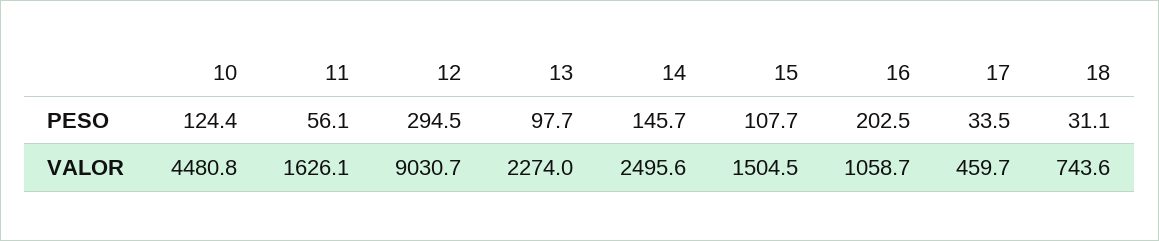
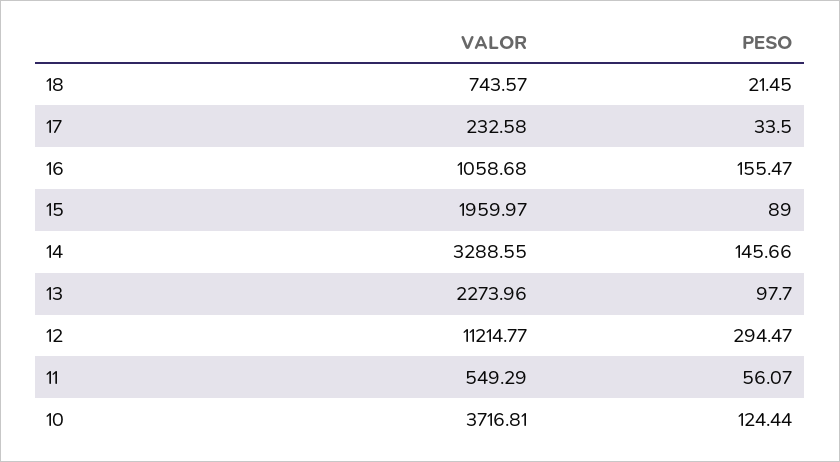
15, PESO: 107.7 -> 89
16, PESO: 202.5 -> 155.47
18, PESO: 31.1 -> 21.45
10, VALOR: 4480.8 -> 3716.81
11, VALOR: 1626.1 -> 549.29
12, VALOR: 9030.7 -> 11214.77
14, VALOR: 2495.6 -> 3288.55
15, VALOR: 1504.5 -> 1959.97
17, VALOR: 459.7 -> 232.58

